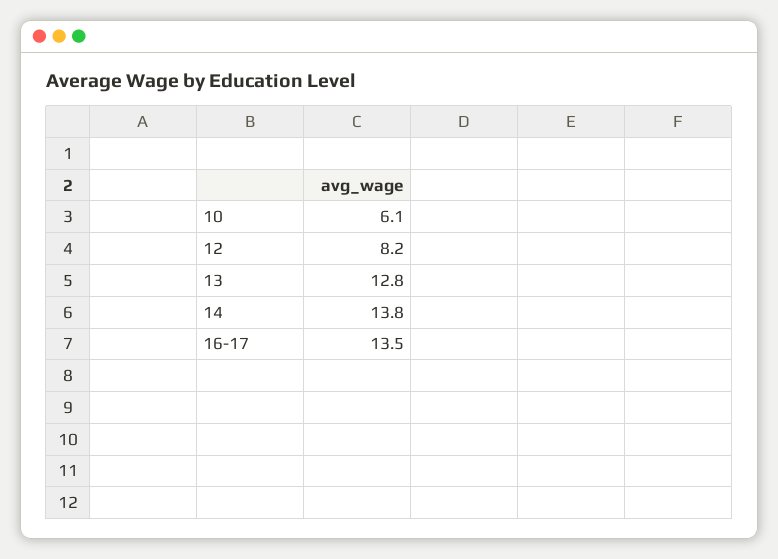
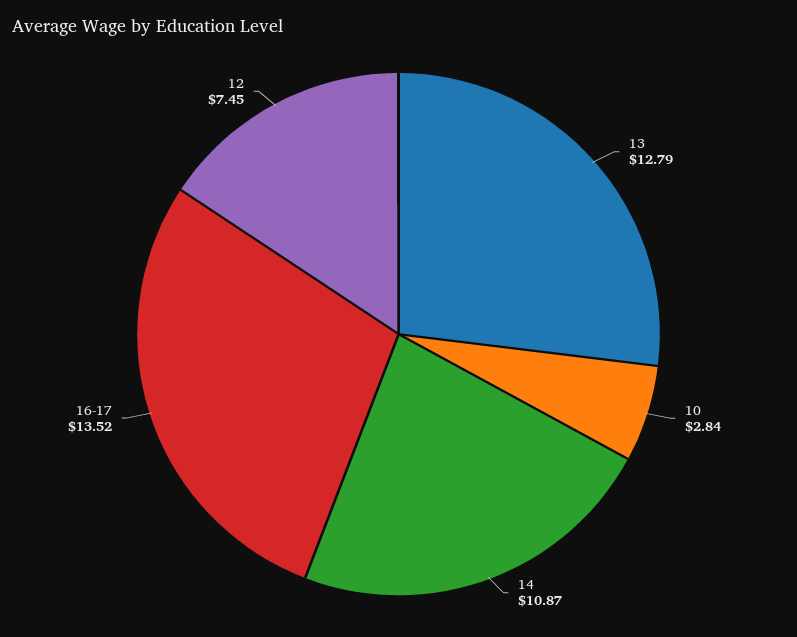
10: 6.1 -> 2.84
12: 8.2 -> 7.45
14: 13.8 -> 10.87

